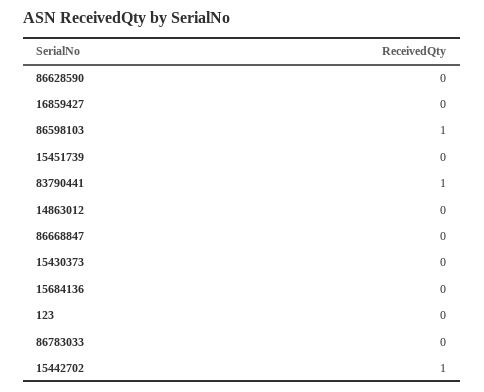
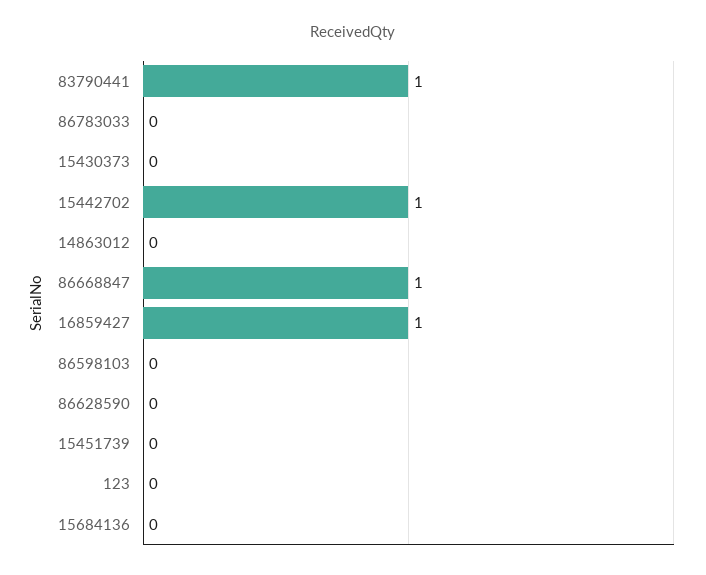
16859427: 0 -> 1
86598103: 1 -> 0
86668847: 0 -> 1

